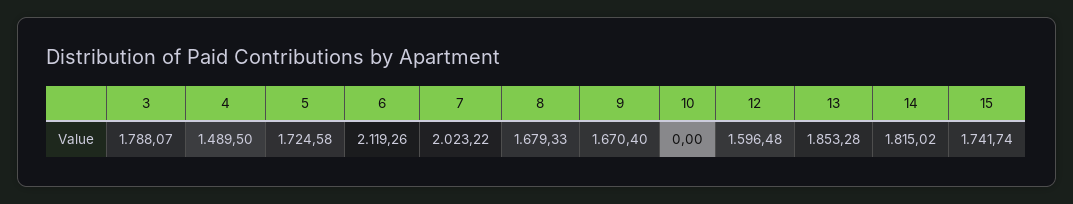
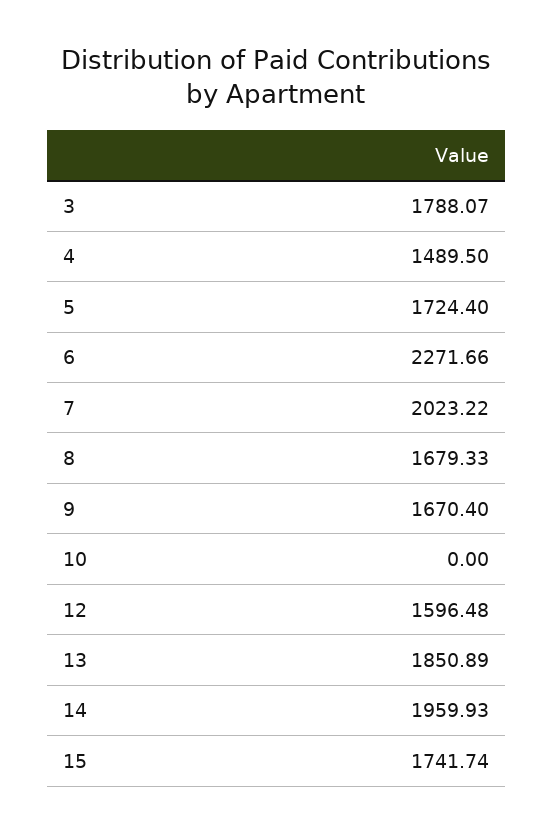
5: 1724.58 -> 1724.4
6: 2119.26 -> 2271.66
13: 1853.28 -> 1850.89
14: 1815.02 -> 1959.93

